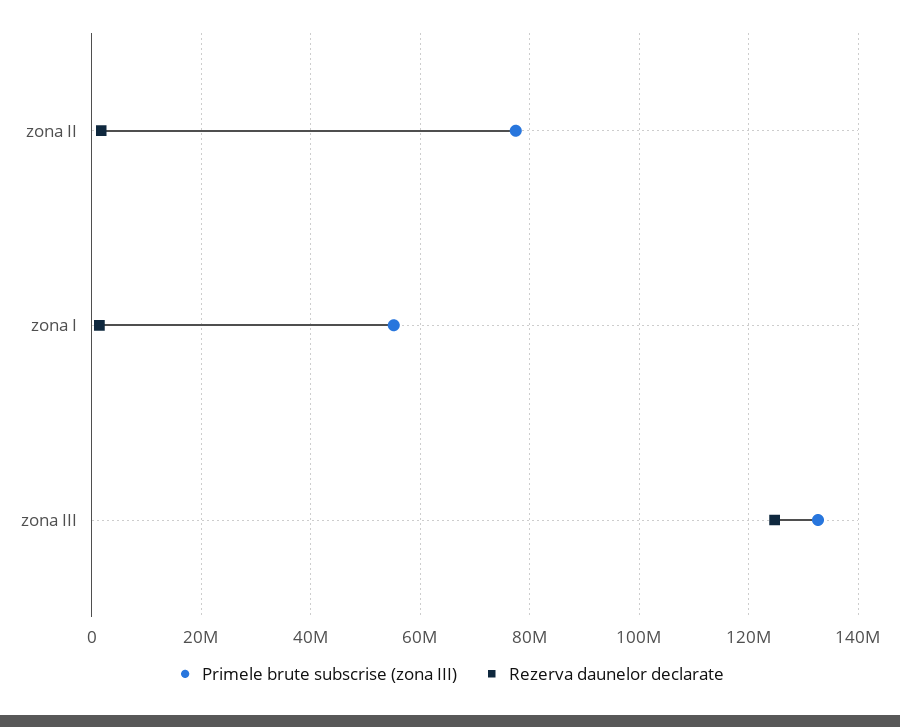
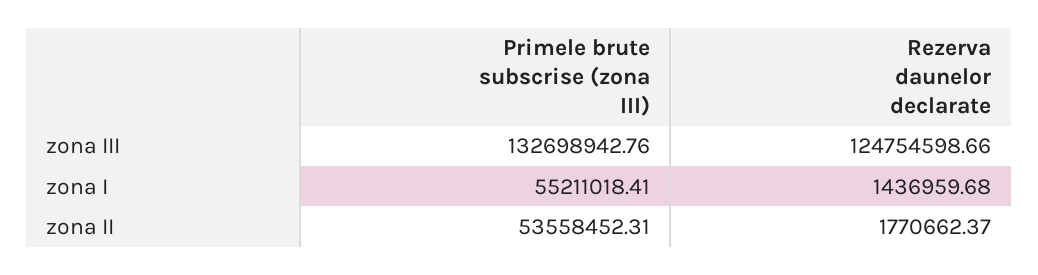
Primele brute subscrise (zona III), zona II: 78000000 -> 53558452.31

